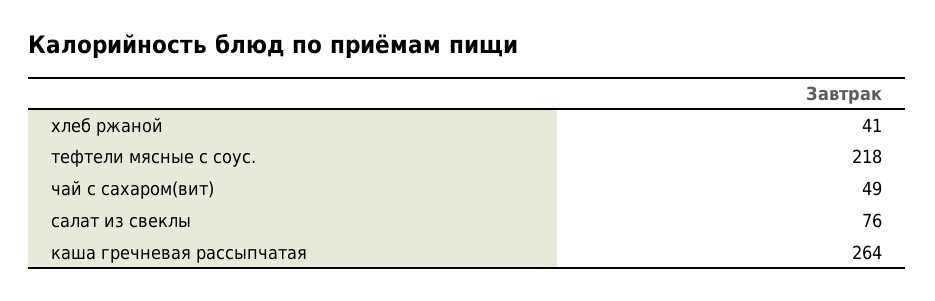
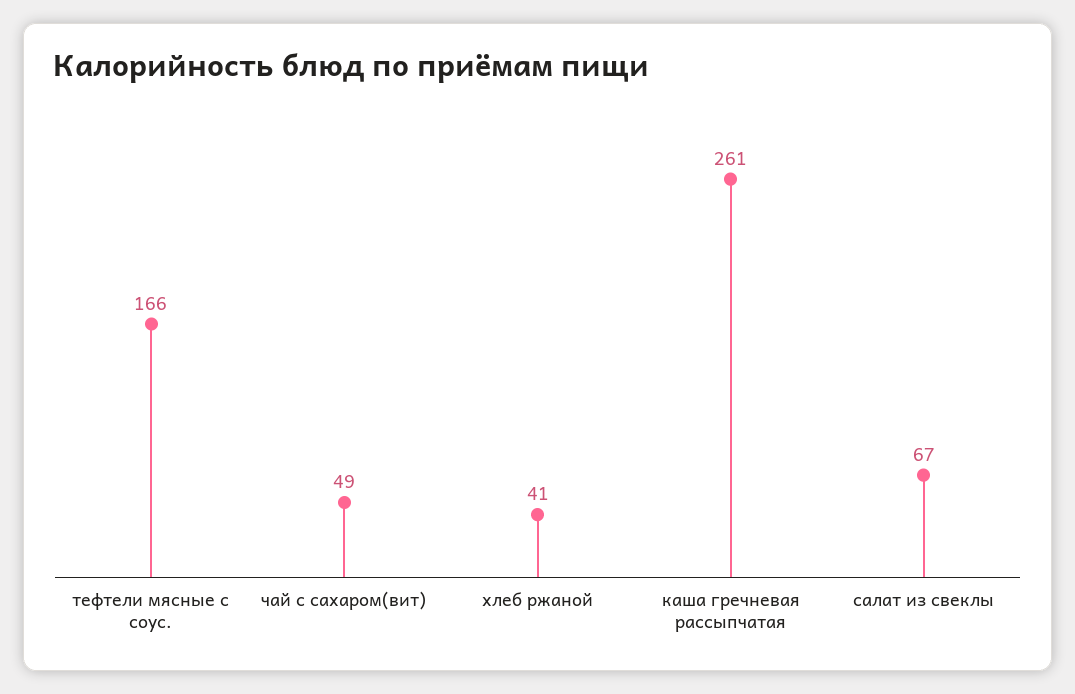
тефтели мясные с соус.: 218 -> 166
салат из свеклы: 76 -> 67
каша гречневая рассыпчатая: 264 -> 261

